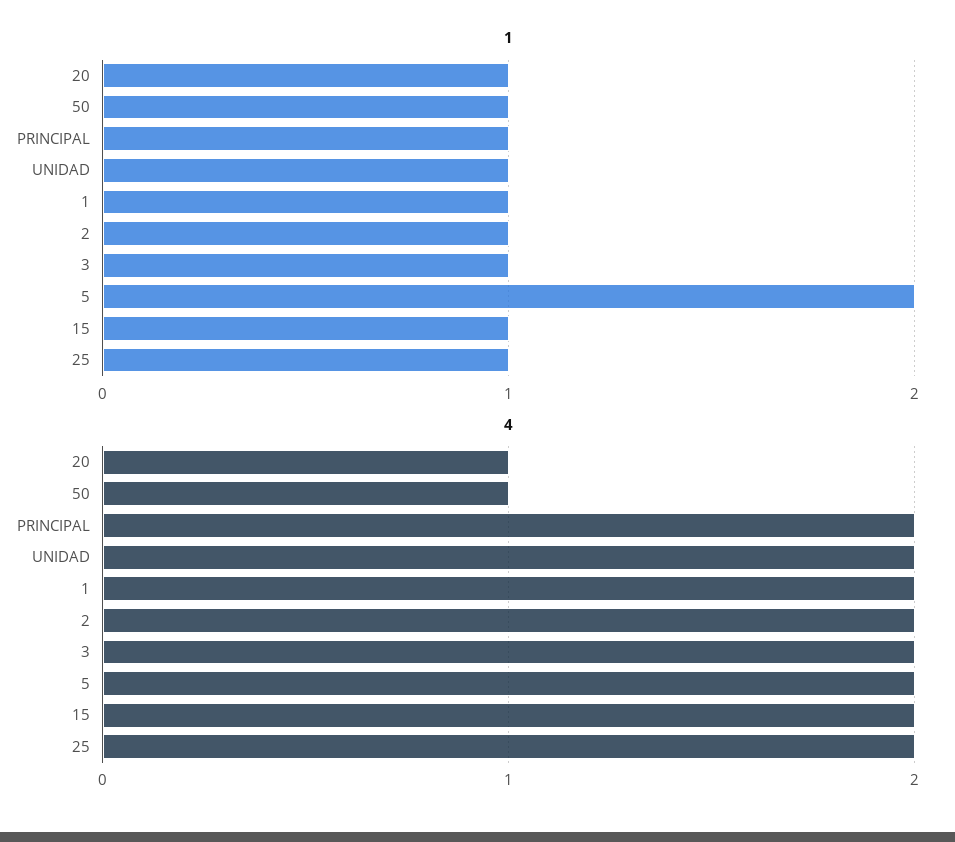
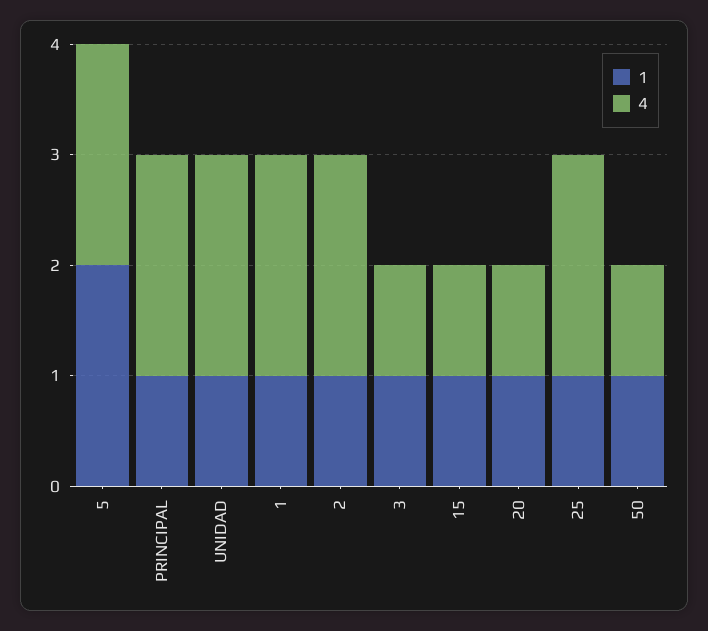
4, 3: 2 -> 1
4, 15: 2 -> 1

